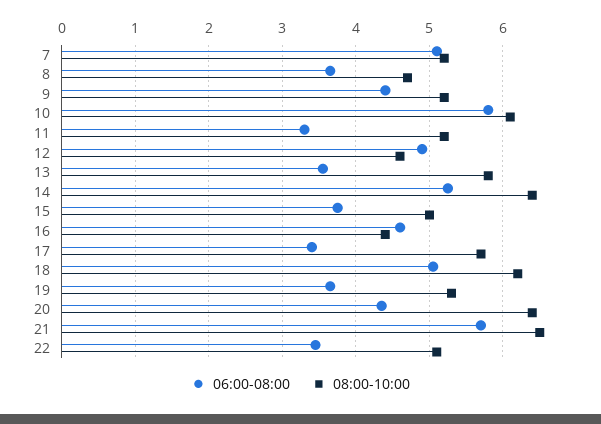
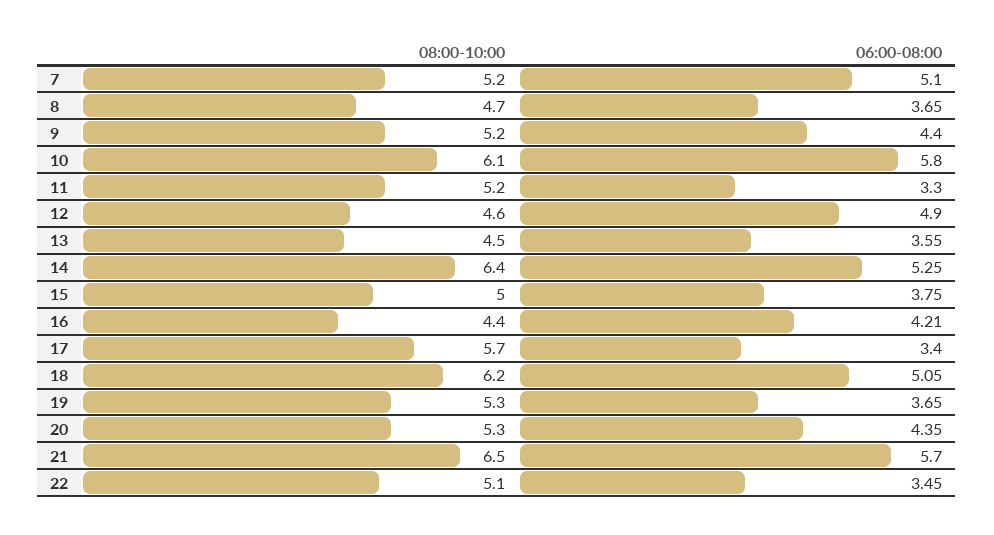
08:00-10:00, 13: 5.8 -> 4.5
06:00-08:00, 16: 4.6 -> 4.21
08:00-10:00, 20: 6.4 -> 5.3

